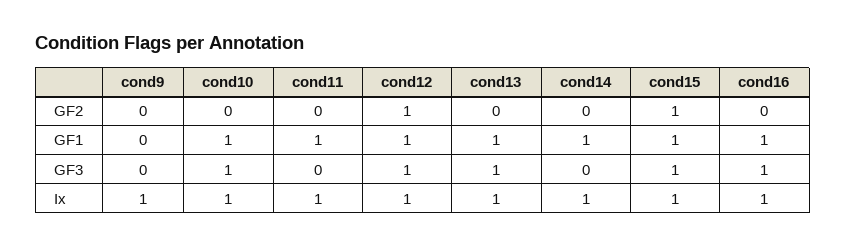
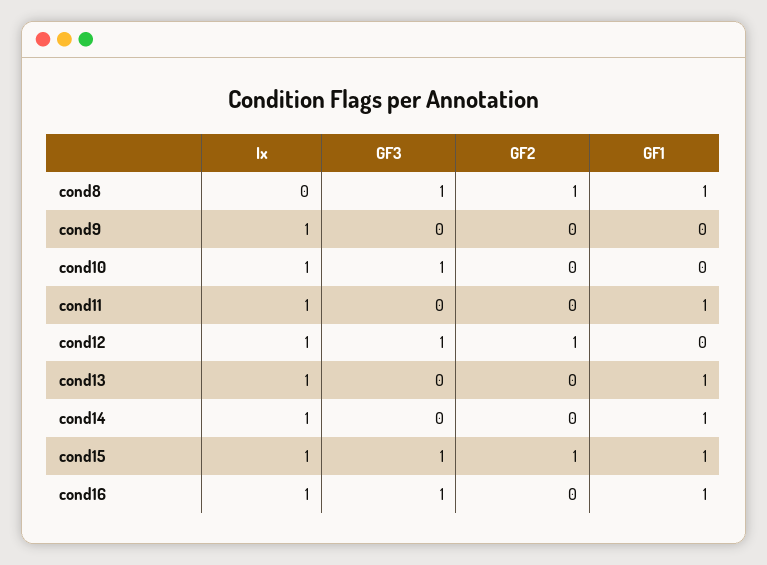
cond10, GF1: 1 -> 0
cond12, GF1: 1 -> 0
cond13, GF3: 1 -> 0
cond8, Ix: none -> 0
cond8, GF3: none -> 1
cond8, GF2: none -> 1
cond8, GF1: none -> 1

